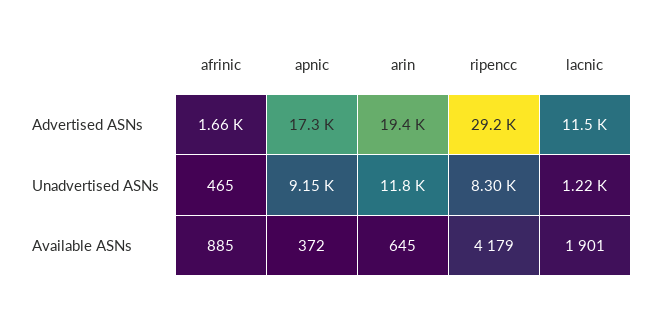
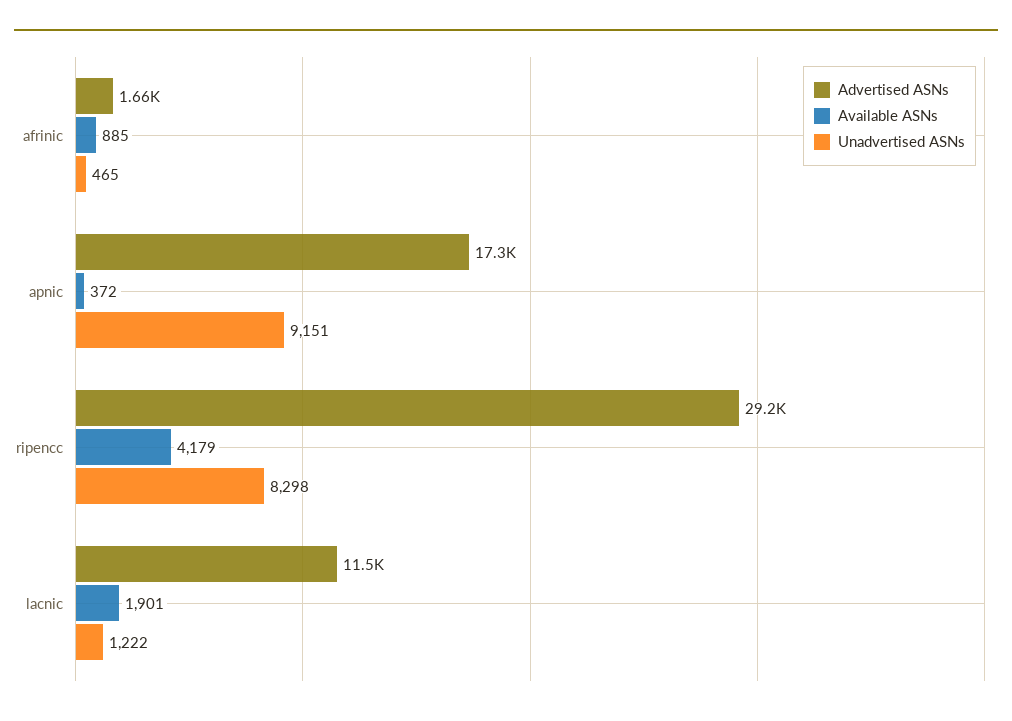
Advertised ASNs, arin: 19400 -> none
Unadvertised ASNs, arin: 11800 -> none
Available ASNs, arin: 645 -> none

